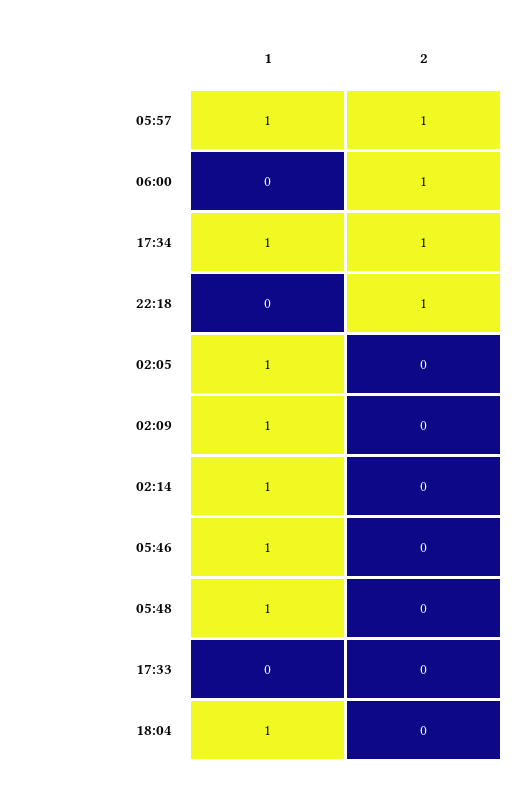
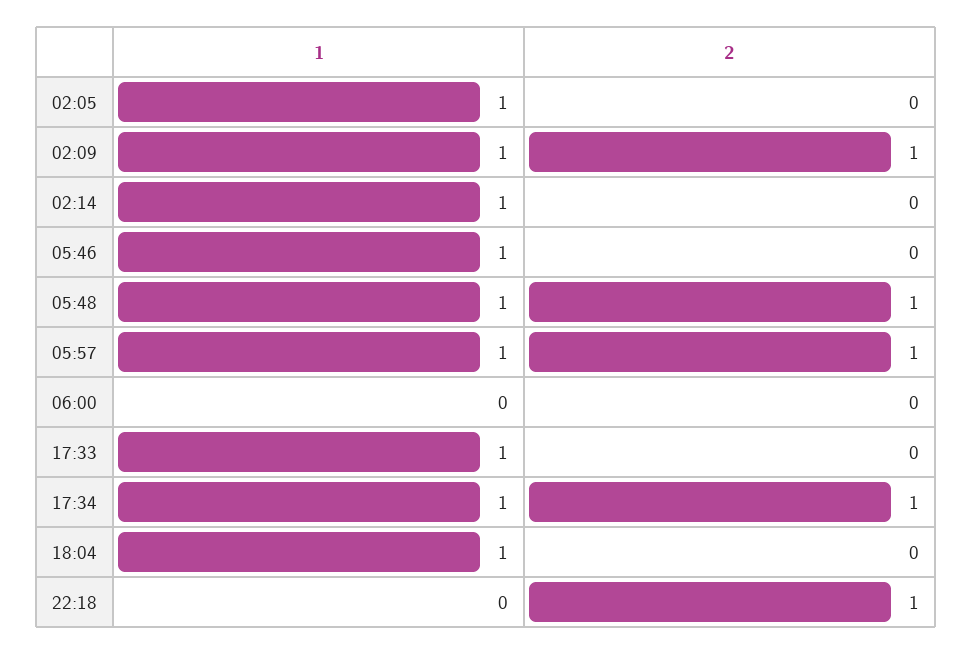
2, 06:00: 1 -> 0
2, 02:09: 0 -> 1
2, 05:48: 0 -> 1
1, 17:33: 0 -> 1

